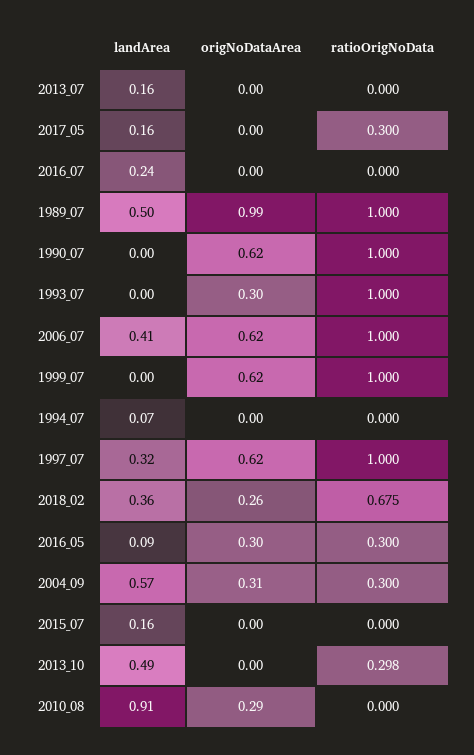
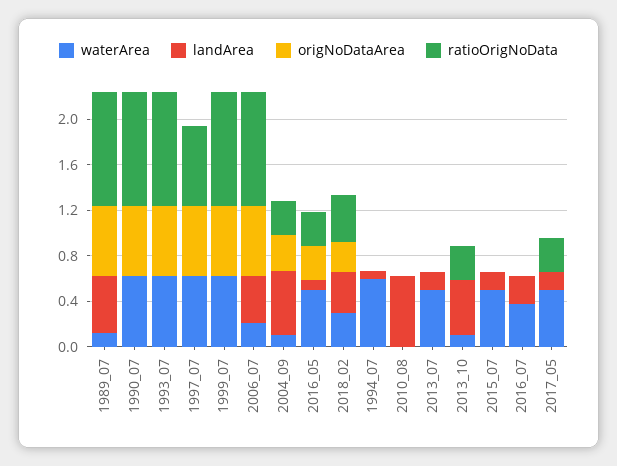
origNoDataArea, 1989_07: 0.99 -> 0.6
origNoDataArea, 1993_07: 0.3 -> 0.6
landArea, 1997_07: 0.32 -> 0
ratioOrigNoData, 1997_07: 1 -> 0.7
ratioOrigNoData, 2018_02: 0.675 -> 0.4
landArea, 2010_08: 0.91 -> 0.6
origNoDataArea, 2010_08: 0.29 -> 0
waterArea, 1989_07: none -> 0.1
waterArea, 1990_07: none -> 0.6
waterArea, 1993_07: none -> 0.6
waterArea, 1997_07: none -> 0.6
waterArea, 1999_07: none -> 0.6
waterArea, 2006_07: none -> 0.2
waterArea, 2004_09: none -> 0.1
waterArea, 2016_05: none -> 0.5
waterArea, 2018_02: none -> 0.3
waterArea, 1994_07: none -> 0.6
waterArea, 2010_08: none -> 0
waterArea, 2013_07: none -> 0.5
waterArea, 2013_10: none -> 0.1
waterArea, 2015_07: none -> 0.5
waterArea, 2016_07: none -> 0.4
waterArea, 2017_05: none -> 0.5

